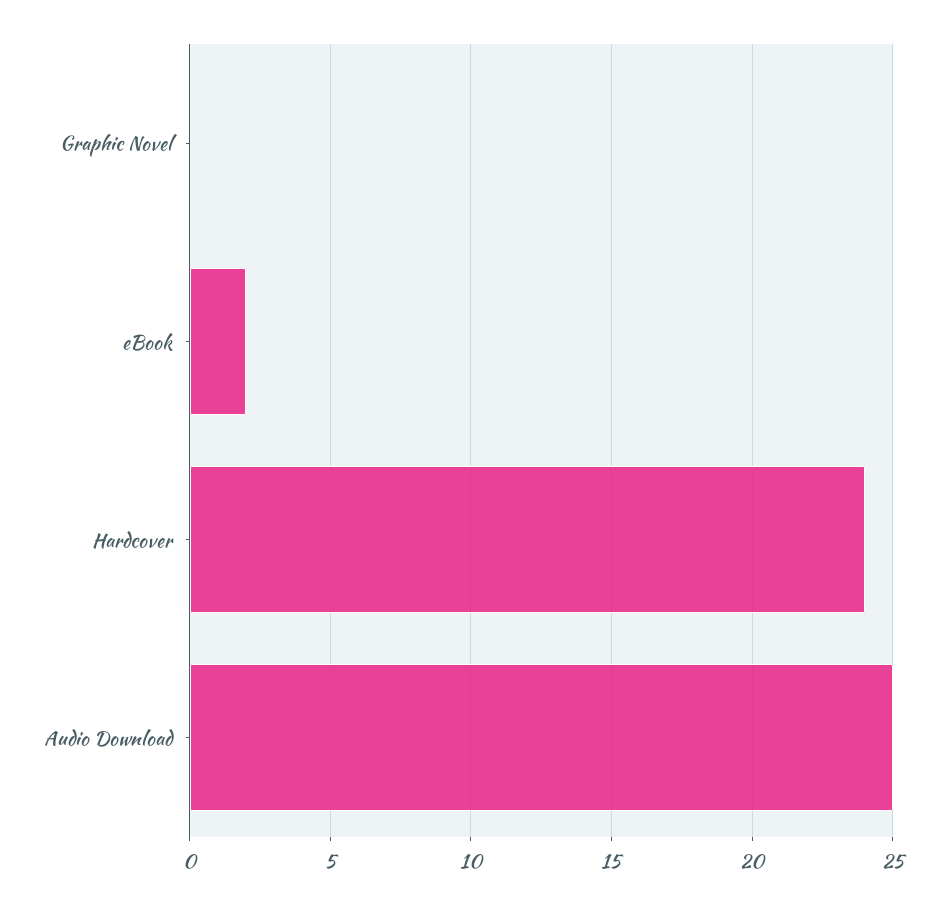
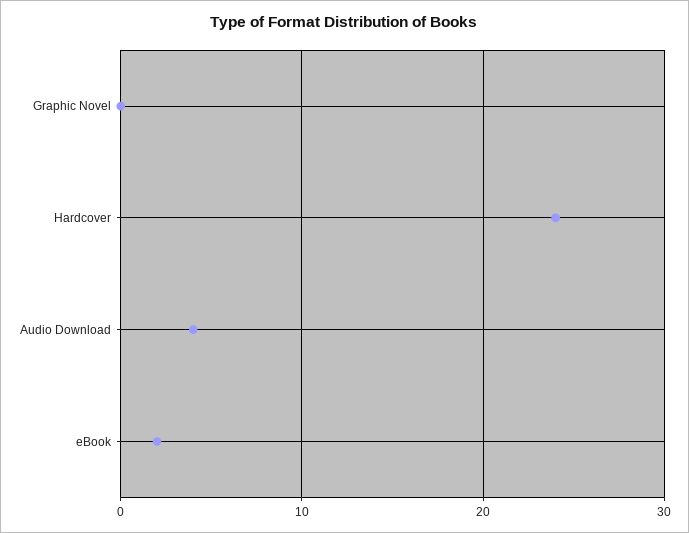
Audio Download: 25 -> 4

